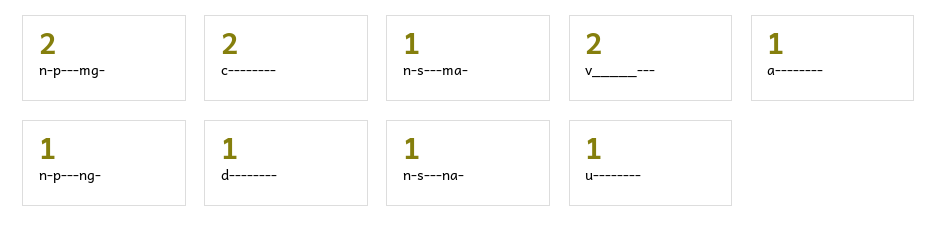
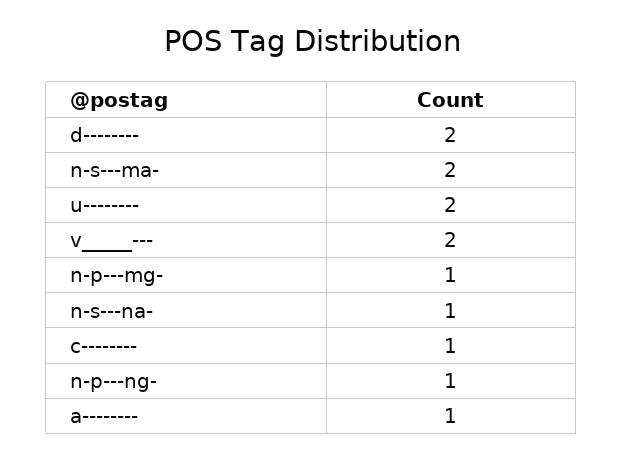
n-p---mg-: 2 -> 1
c--------: 2 -> 1
n-s---ma-: 1 -> 2
d--------: 1 -> 2
u--------: 1 -> 2

